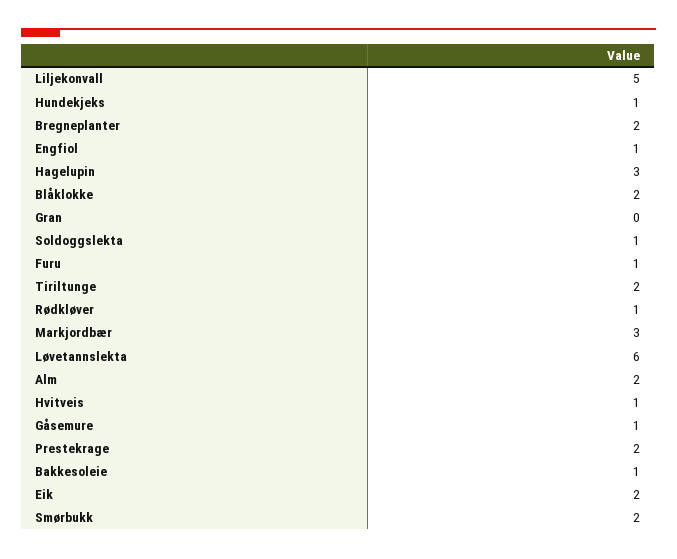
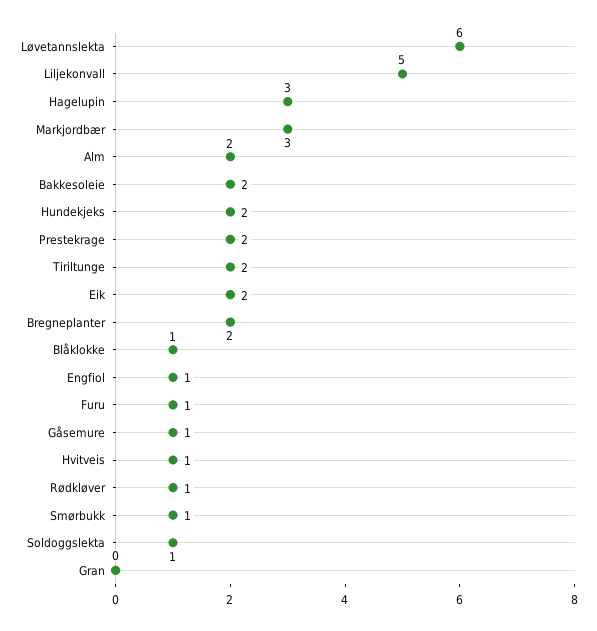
Hundekjeks: 1 -> 2
Blåklokke: 2 -> 1
Bakkesoleie: 1 -> 2
Smørbukk: 2 -> 1

